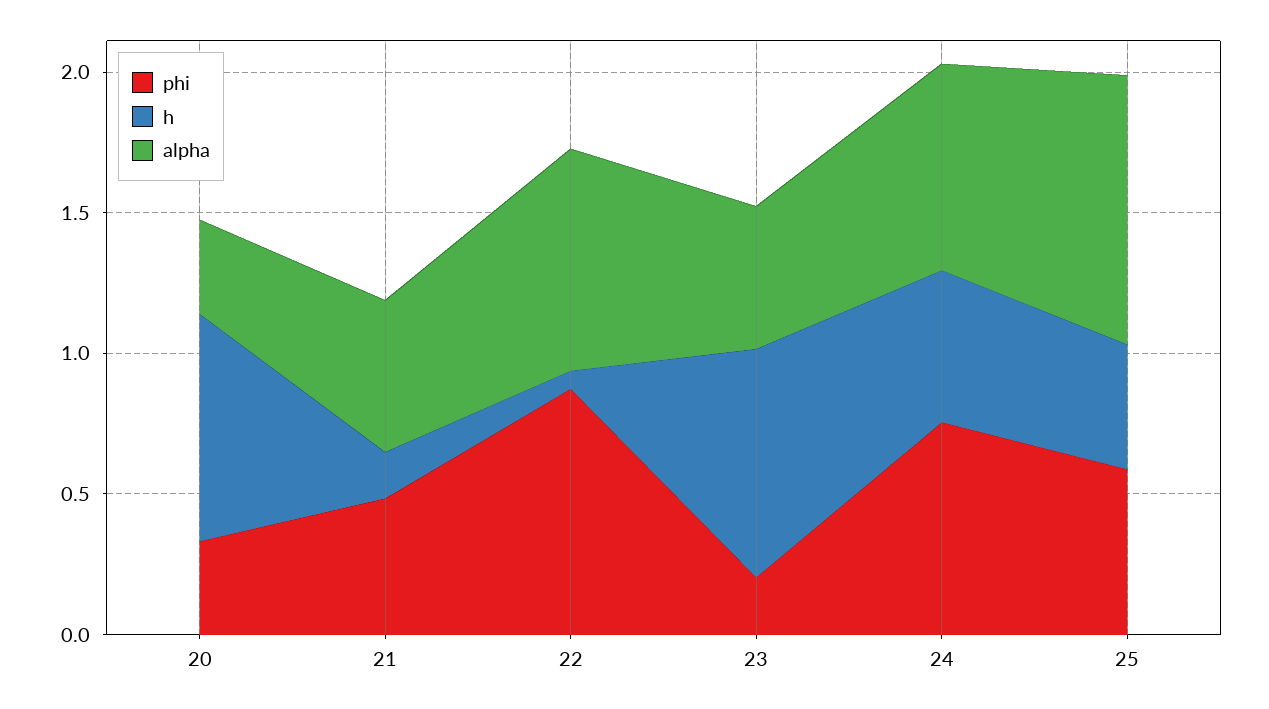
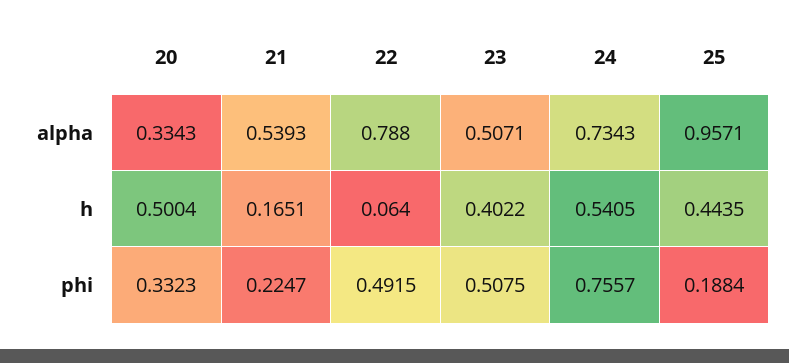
h, 20: 0.8 -> 0.5004
phi, 21: 0.5 -> 0.2247
phi, 22: 0.9 -> 0.4915
phi, 23: 0.2 -> 0.5075
h, 23: 0.8 -> 0.4022
phi, 25: 0.6 -> 0.1884

